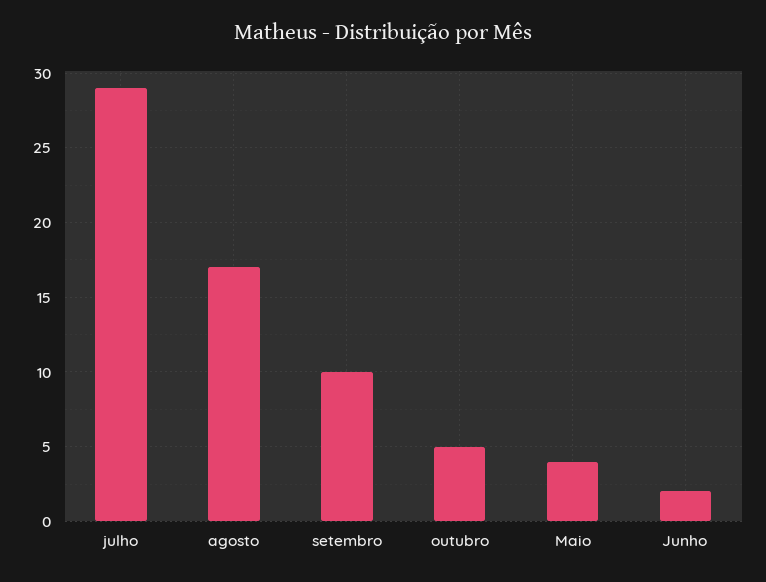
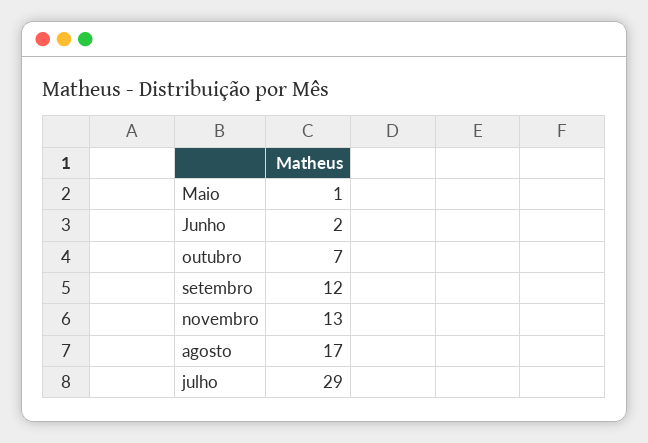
setembro: 10 -> 12
outubro: 5 -> 7
Maio: 4 -> 1
novembro: none -> 13

